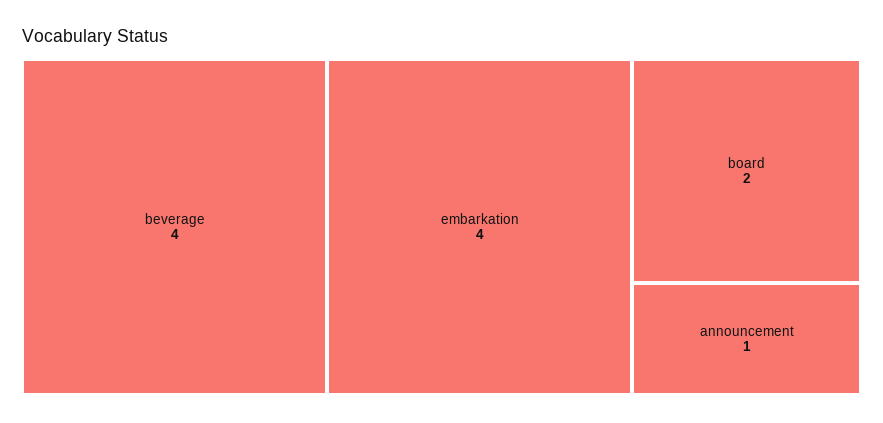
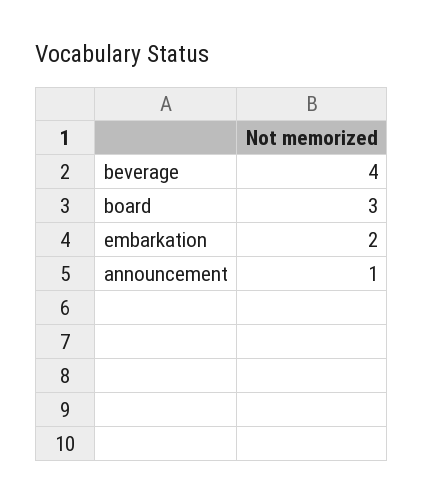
embarkation: 4 -> 2
board: 2 -> 3

